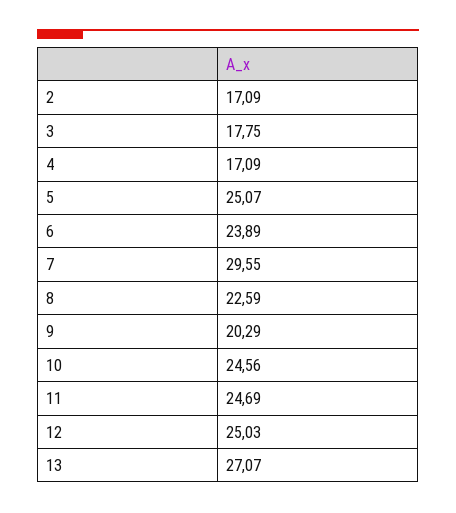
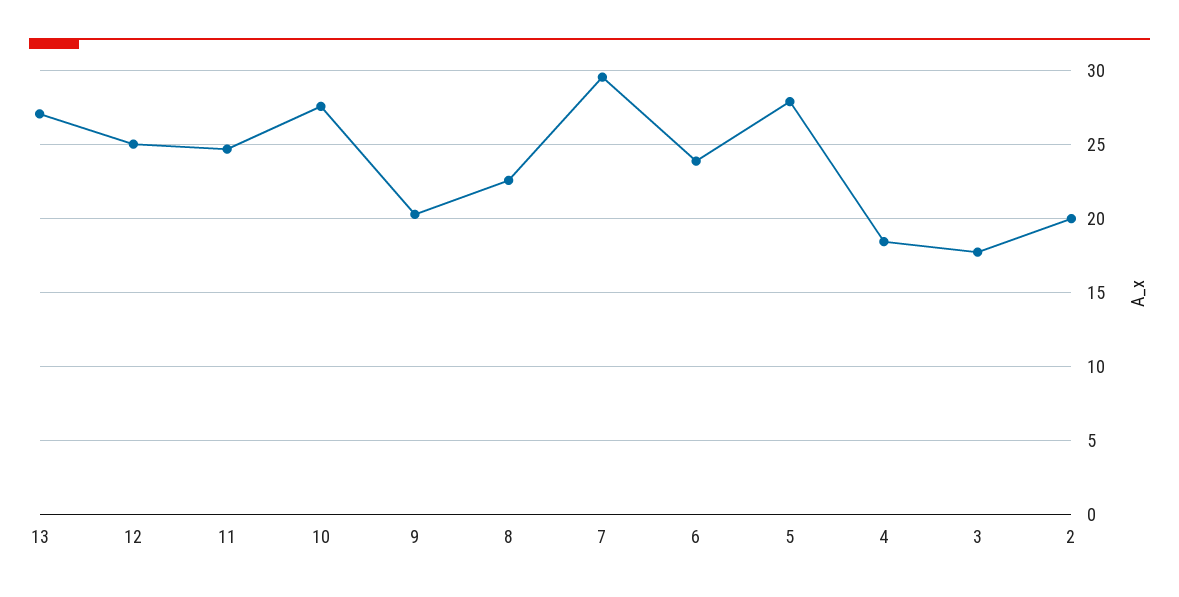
2: 17.09 -> 20
4: 17.09 -> 18.5
5: 25.07 -> 28
10: 24.56 -> 27.5

